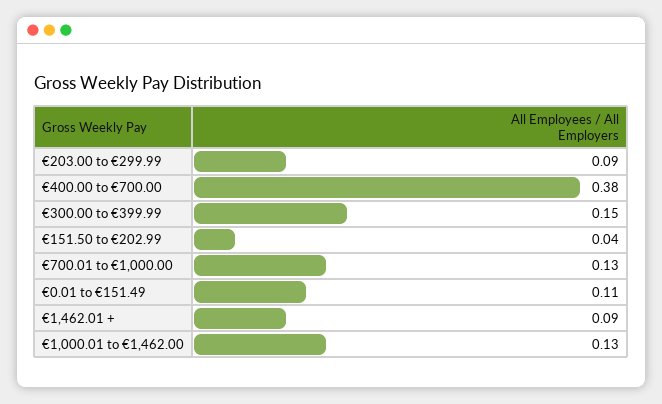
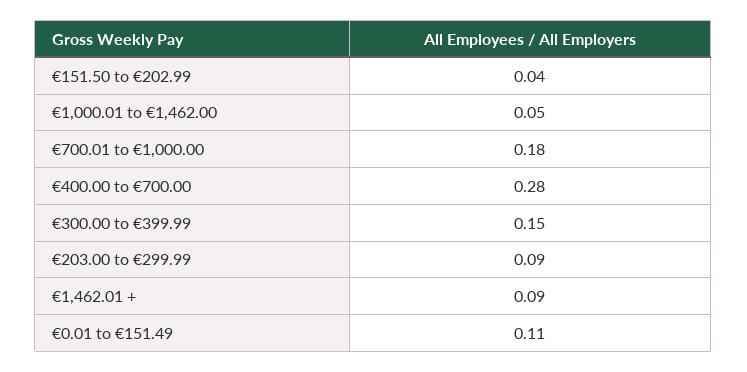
€400.00 to €700.00: 0.38 -> 0.28
€700.01 to €1,000.00: 0.13 -> 0.18
€1,000.01 to €1,462.00: 0.13 -> 0.05

